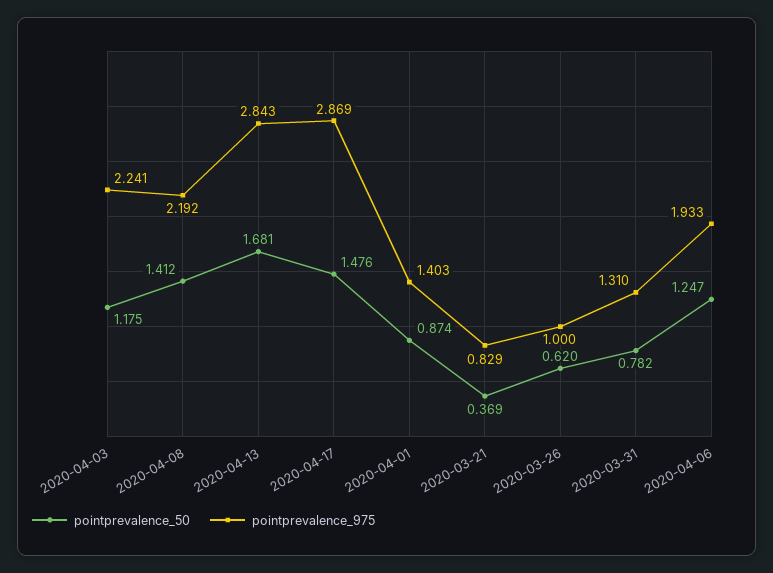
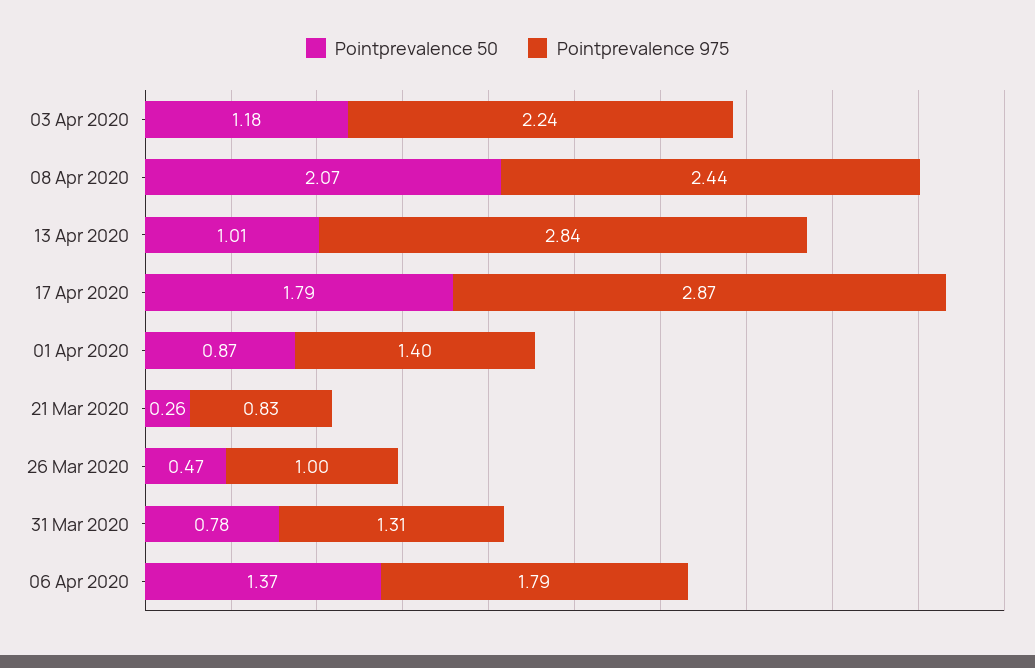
pointprevalence_50, 2020-04-08: 1.412 -> 2.07
pointprevalence_975, 2020-04-08: 2.192 -> 2.44
pointprevalence_50, 2020-04-13: 1.681 -> 1.01
pointprevalence_50, 2020-04-17: 1.476 -> 1.79
pointprevalence_50, 2020-03-21: 0.369 -> 0.26
pointprevalence_50, 2020-03-26: 0.62 -> 0.47
pointprevalence_50, 2020-04-06: 1.247 -> 1.37
pointprevalence_975, 2020-04-06: 1.933 -> 1.79

